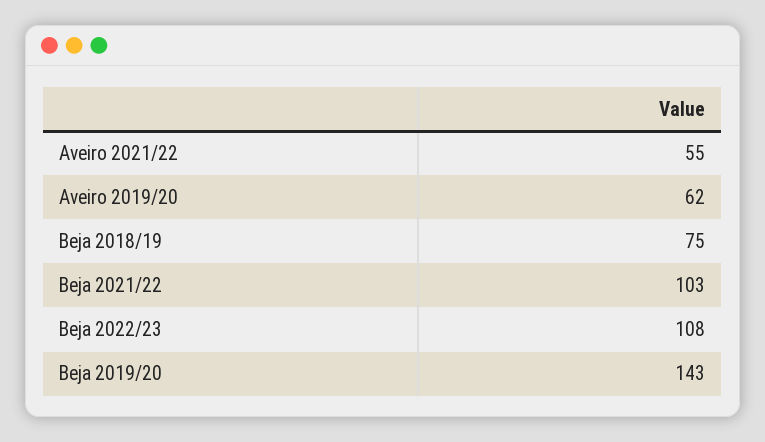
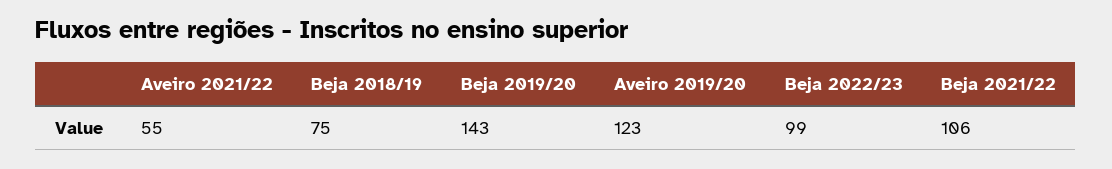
Aveiro 2019/20: 62 -> 123
Beja 2021/22: 103 -> 106
Beja 2022/23: 108 -> 99

